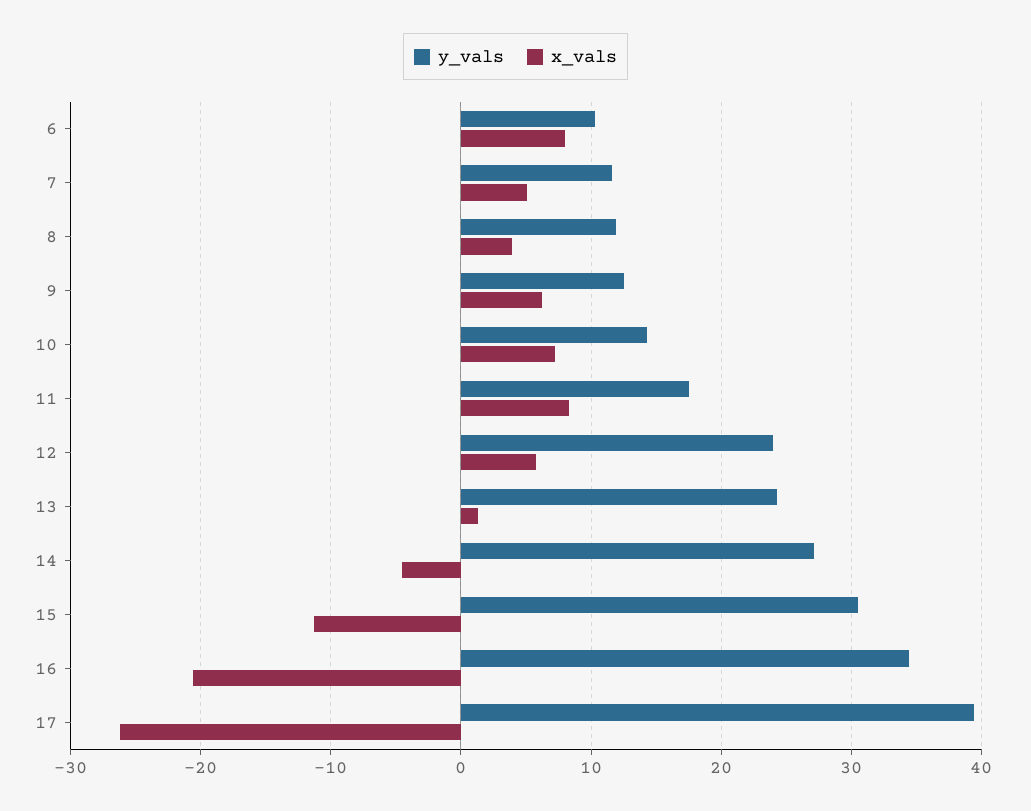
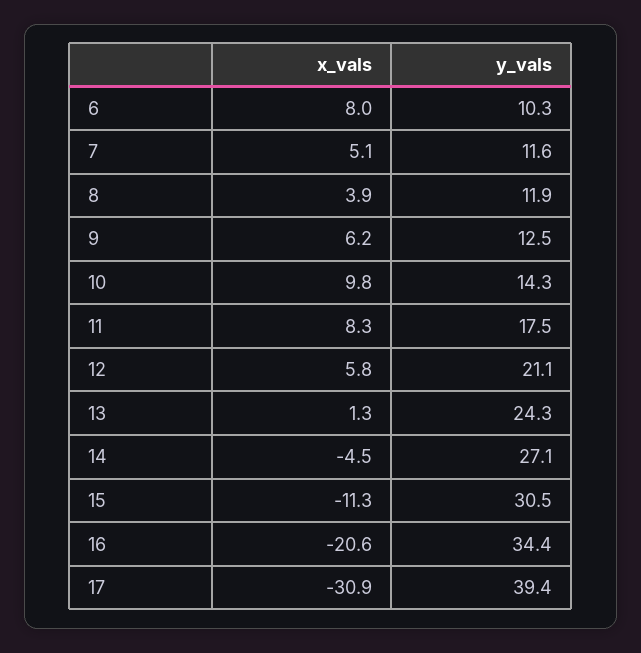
x_vals, 10: 7 -> 9.8
y_vals, 12: 24 -> 21.1
x_vals, 17: -26 -> -30.9

